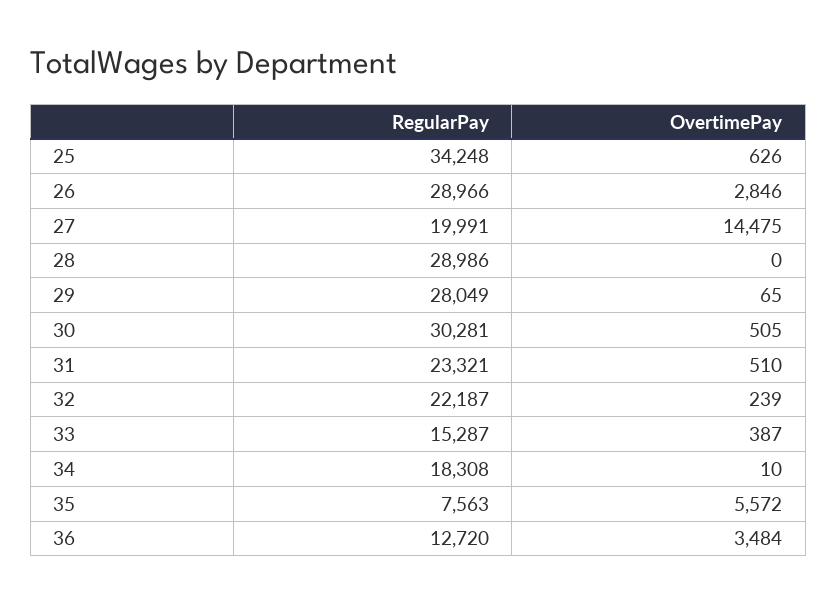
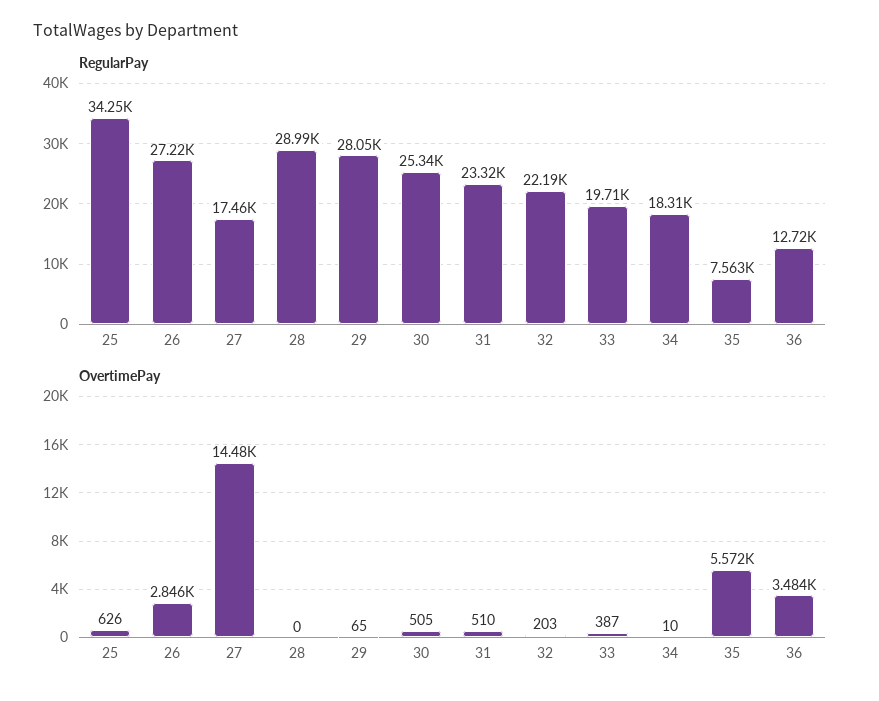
RegularPay, 26: 28966 -> 27220
RegularPay, 27: 19991 -> 17460
RegularPay, 30: 30281 -> 25340
OvertimePay, 32: 239 -> 203
RegularPay, 33: 15287 -> 19710

